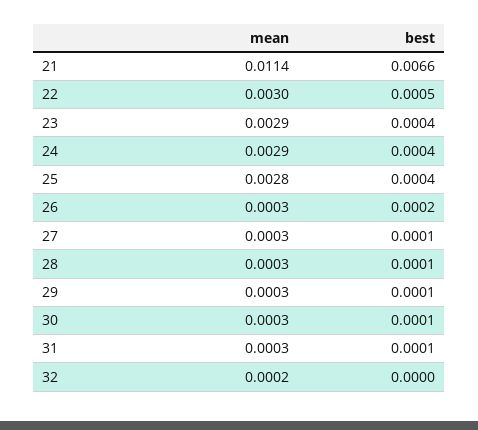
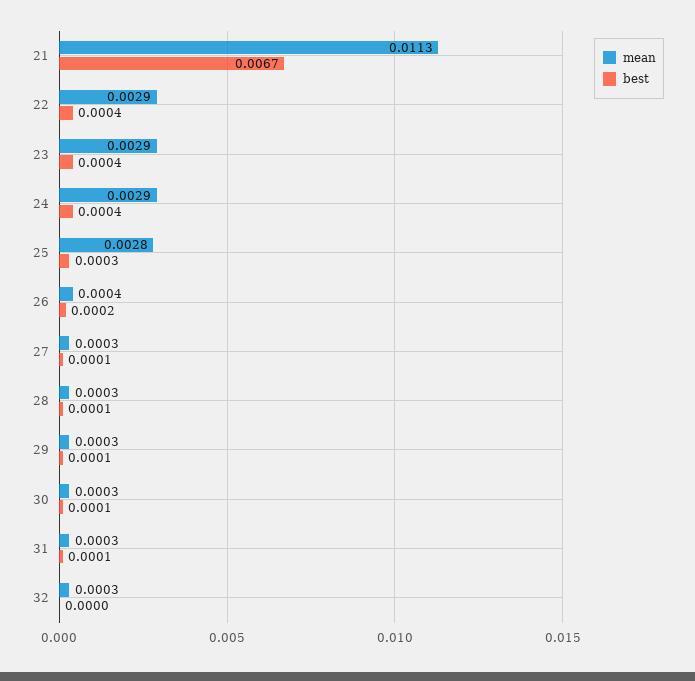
mean, 21: 0.0114 -> 0.0113
best, 21: 0.0066 -> 0.0067
mean, 22: 0.003 -> 0.0029
best, 22: 0.0005 -> 0.0004
best, 25: 0.0004 -> 0.0003
mean, 26: 0.0003 -> 0.0004
mean, 32: 0.0002 -> 0.0003

